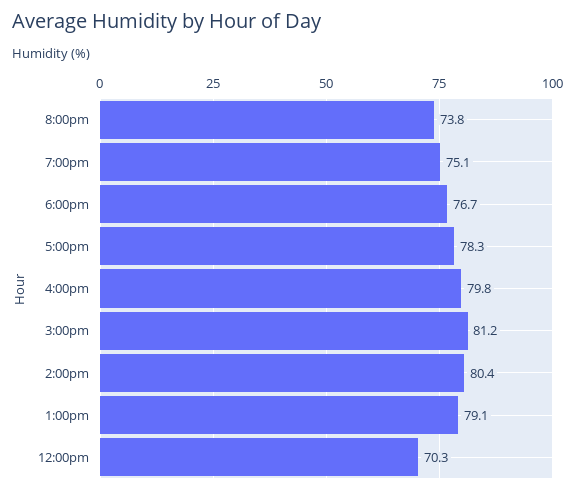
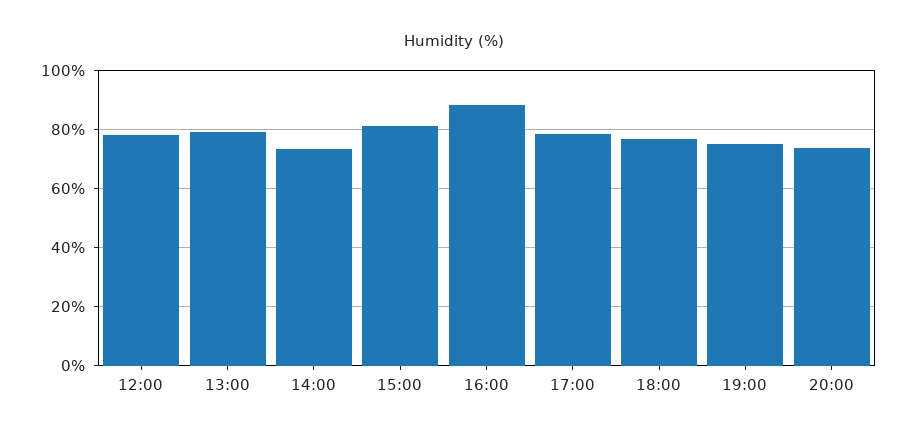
4:00pm: 79.8 -> 87.5
2:00pm: 80.4 -> 72.5
12:00pm: 70.3 -> 77.5

